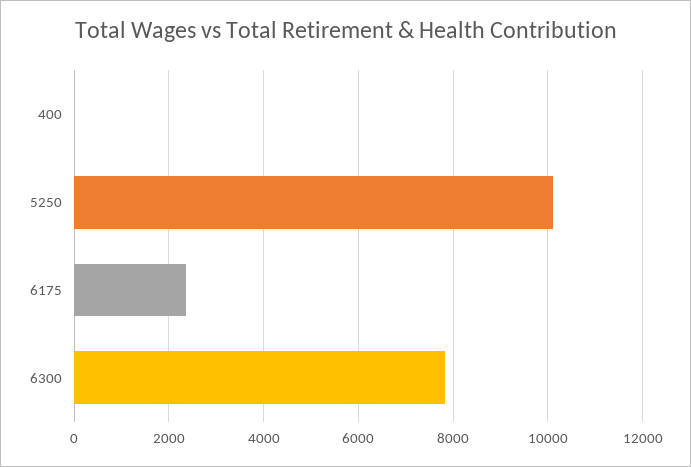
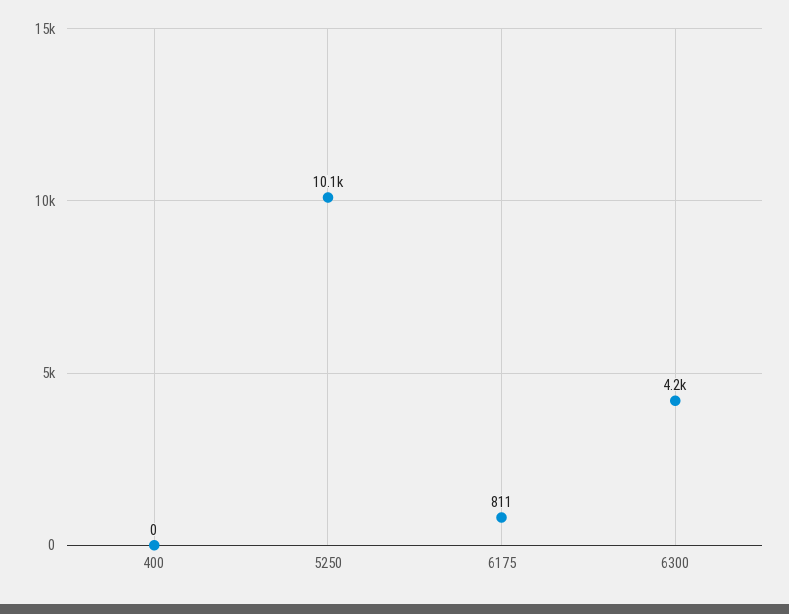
6175: 2400 -> 811
6300: 7800 -> 4200

